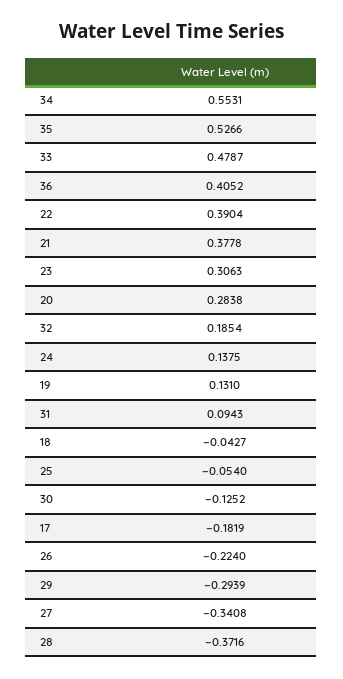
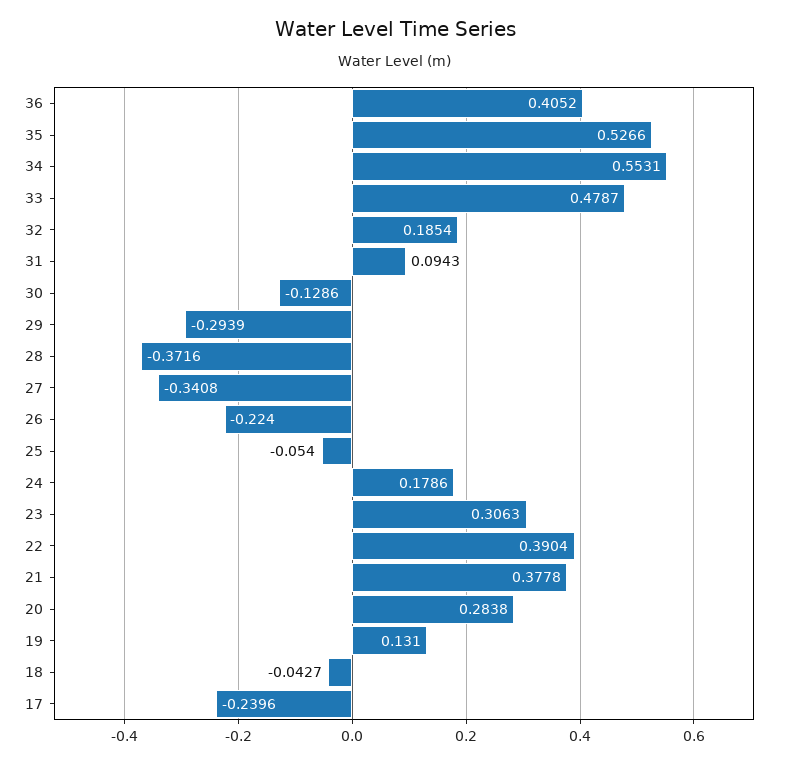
24: 0.1375 -> 0.1786
30: -0.1252 -> -0.1286
17: -0.1819 -> -0.2396

